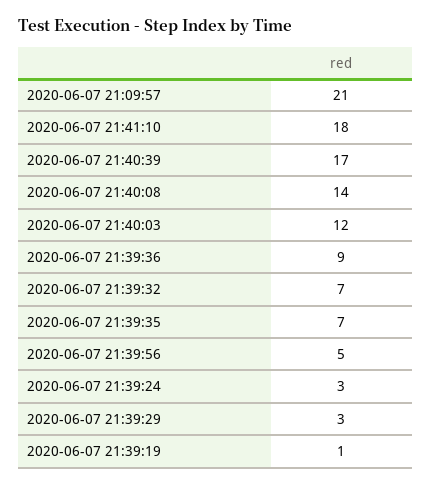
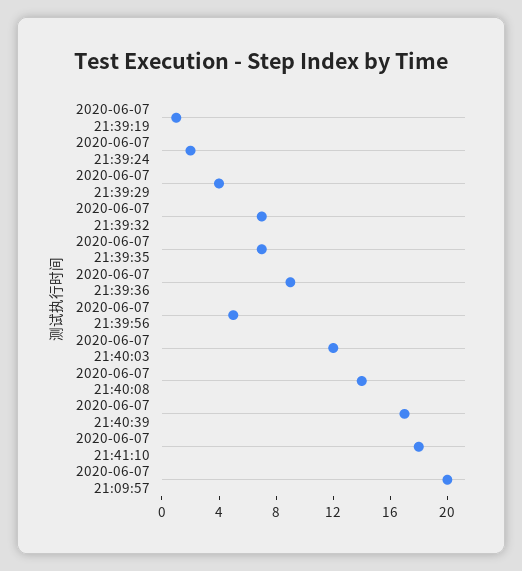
2020-06-07 21:09:57: 21 -> 20
2020-06-07 21:39:24: 3 -> 2
2020-06-07 21:39:29: 3 -> 4

